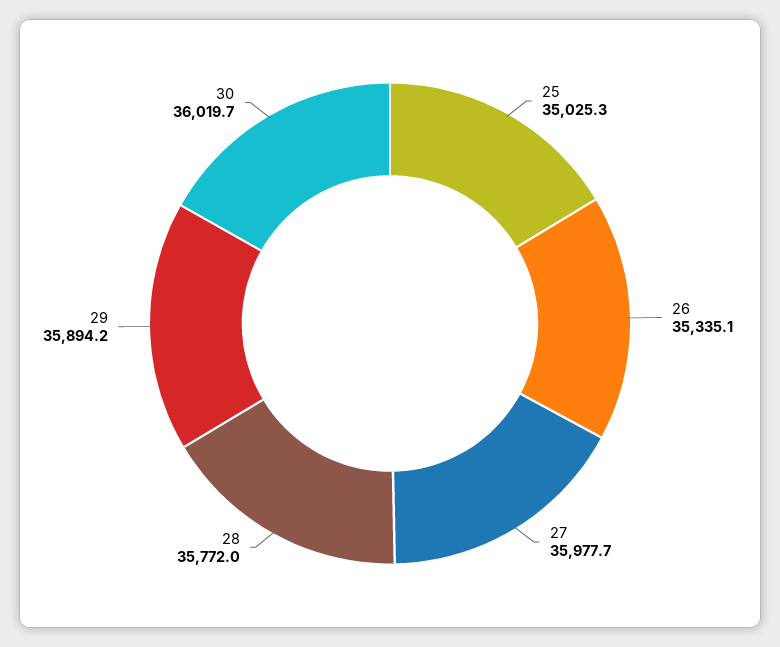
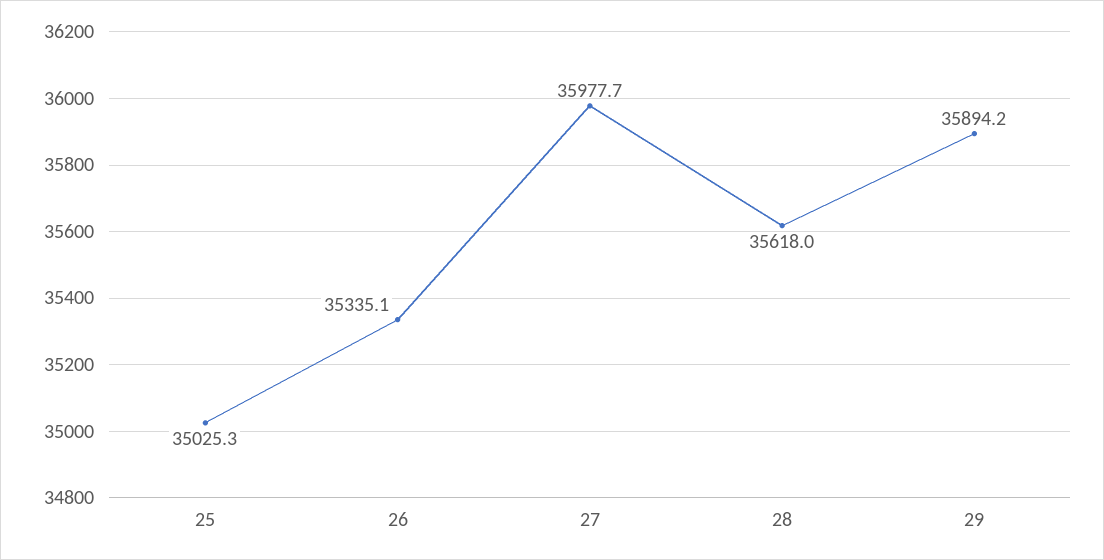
28: 35772 -> 35618
30: 36019.7 -> none

